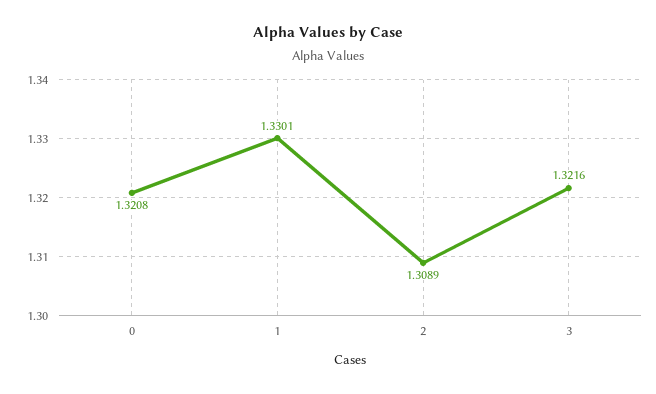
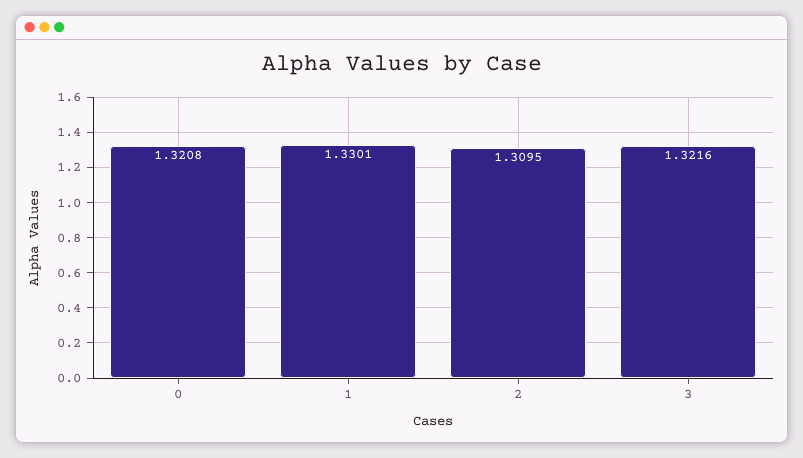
2: 1.3089 -> 1.3095

